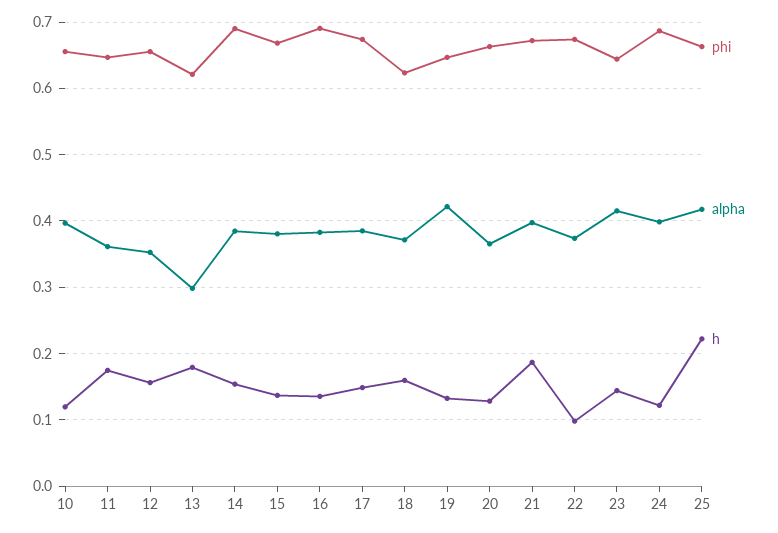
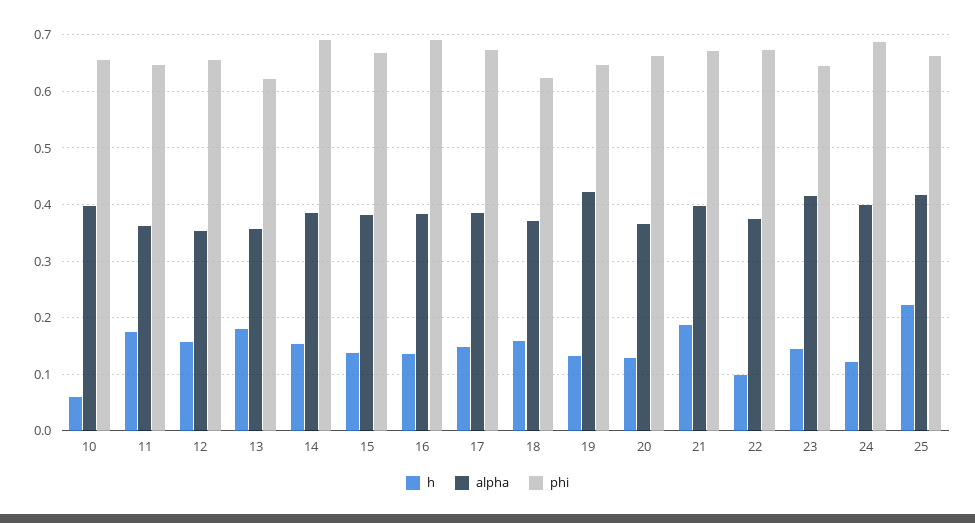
h, 10: 0.12 -> 0.06
alpha, 13: 0.3 -> 0.36

